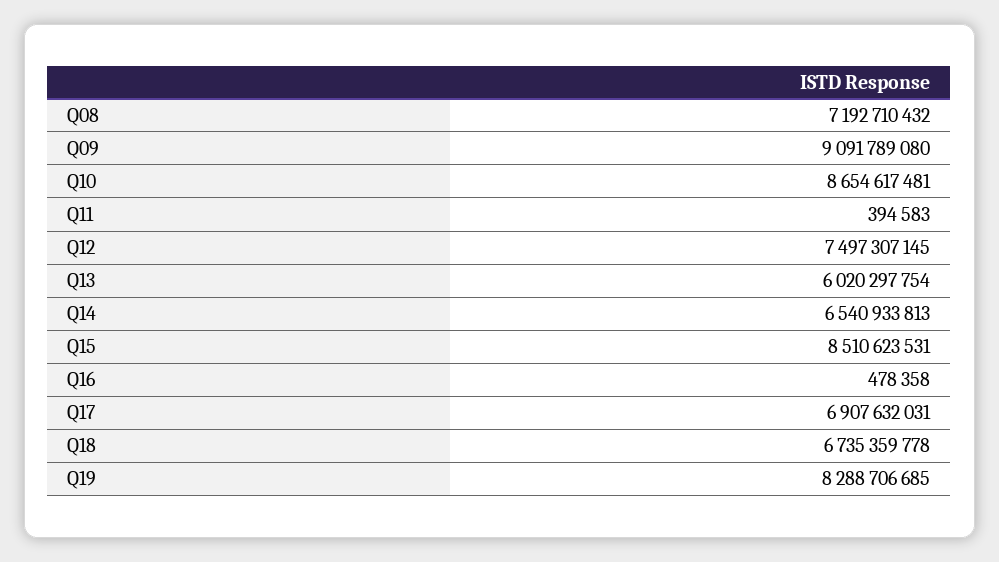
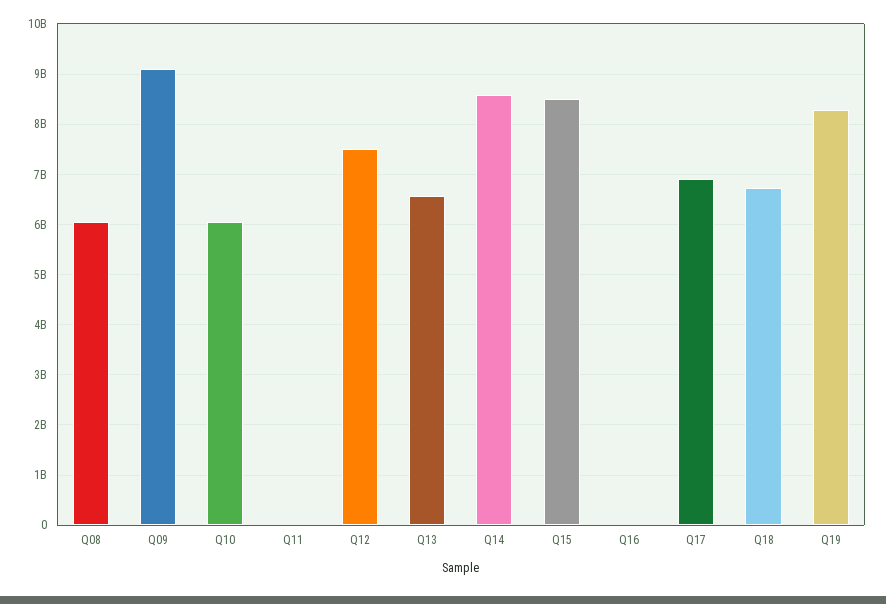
Q08: 7192710432 -> 6000000000
Q10: 8654617481 -> 6000000000
Q13: 6020297754 -> 6600000000
Q14: 6540933813 -> 8600000000

